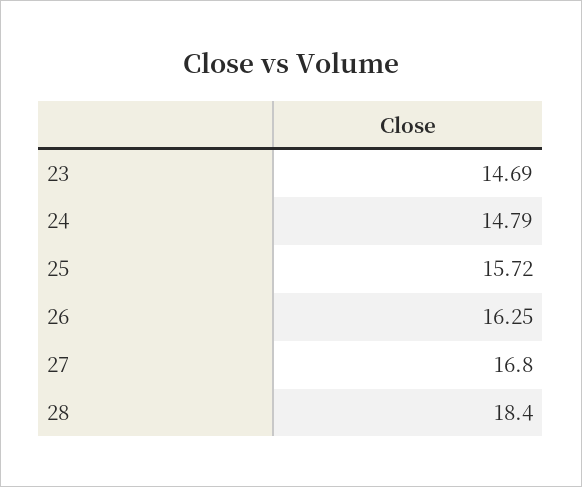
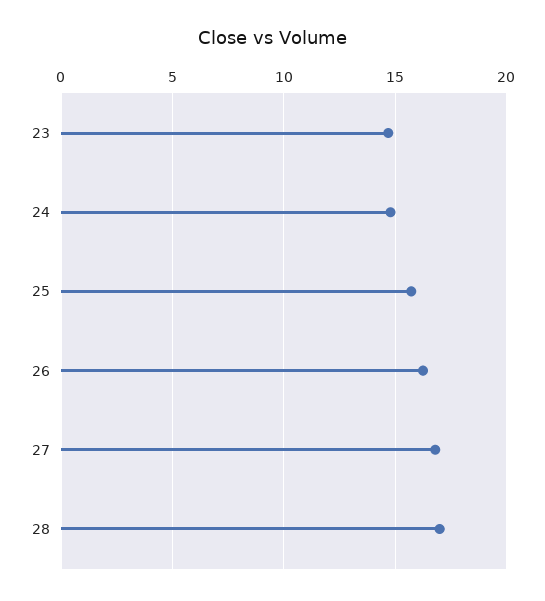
28: 18.4 -> 17

